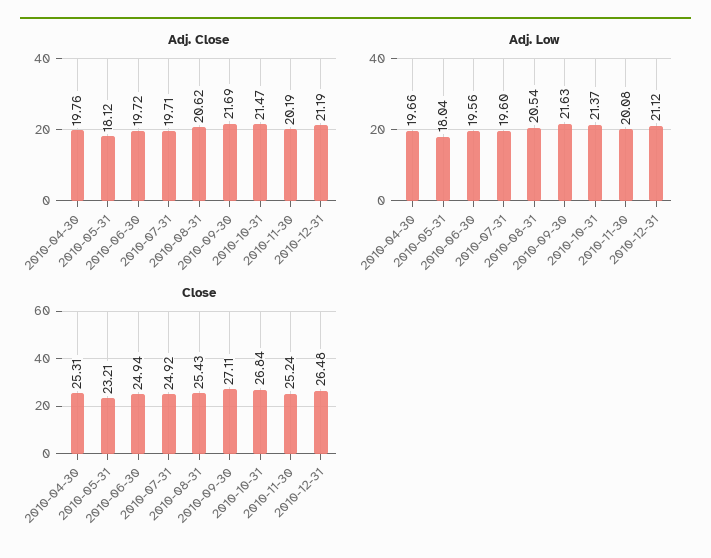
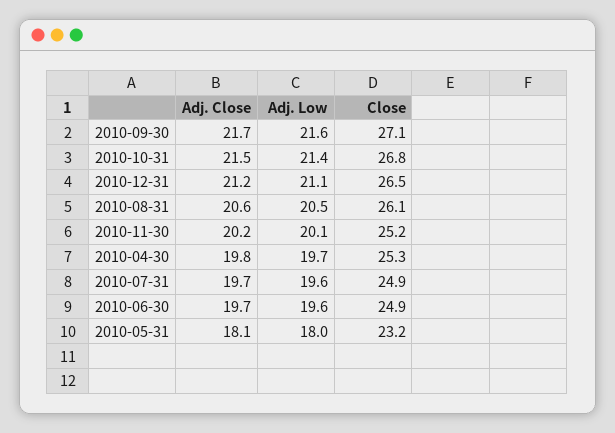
Close, 2010-08-31: 25.43 -> 26.1

